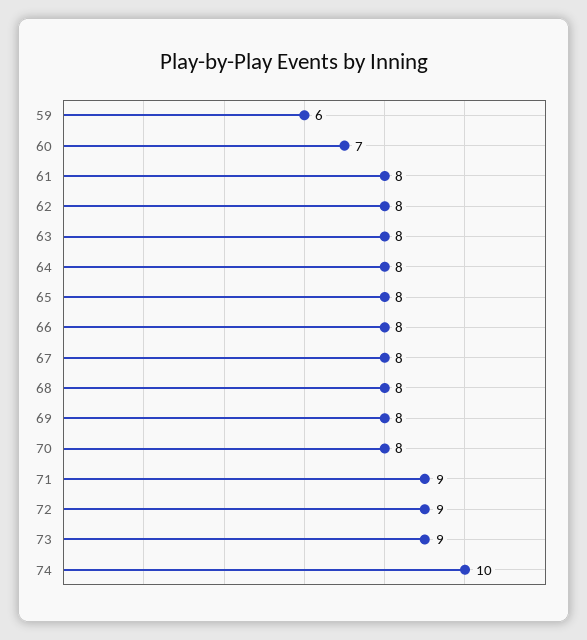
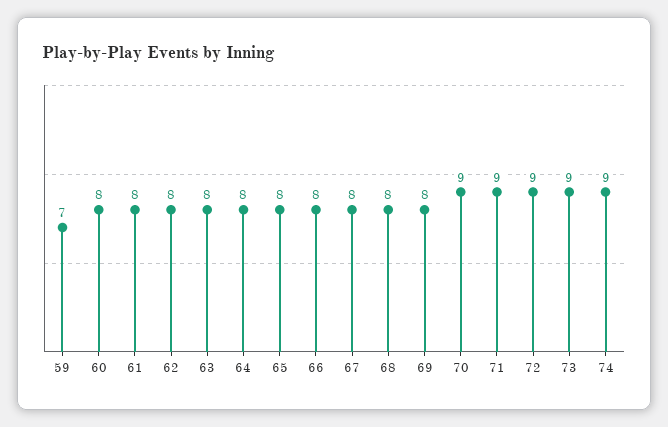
59: 6 -> 7
60: 7 -> 8
70: 8 -> 9
74: 10 -> 9

